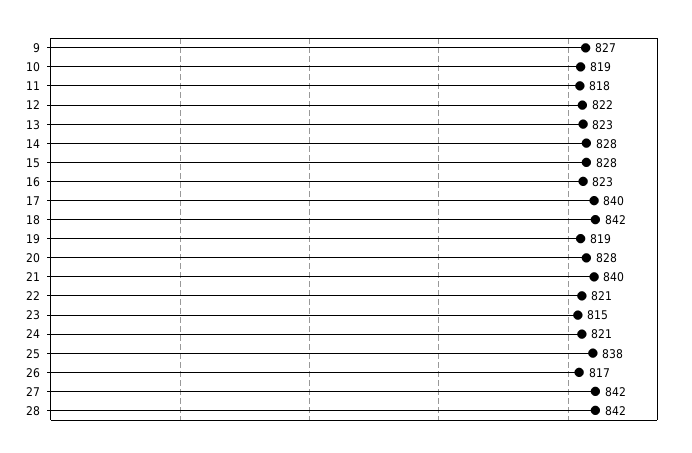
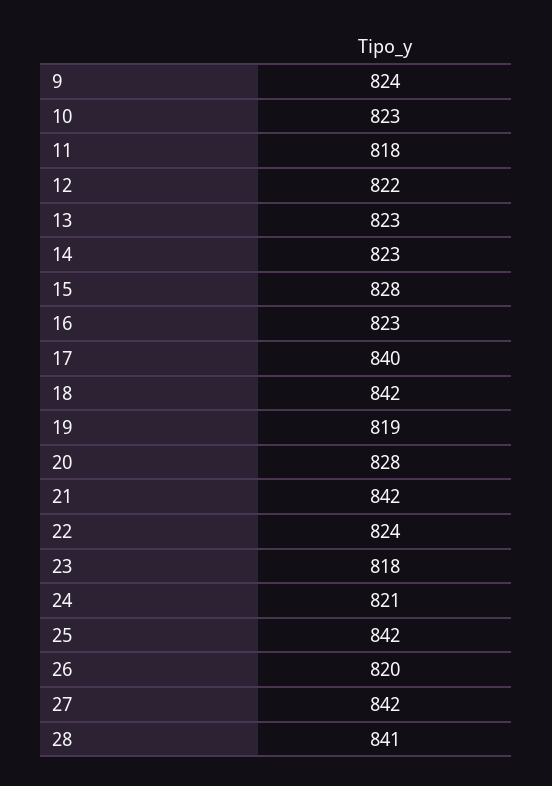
9: 827 -> 824
10: 819 -> 823
14: 828 -> 823
21: 840 -> 842
22: 821 -> 824
23: 815 -> 818
25: 838 -> 842
26: 817 -> 820
28: 842 -> 841

